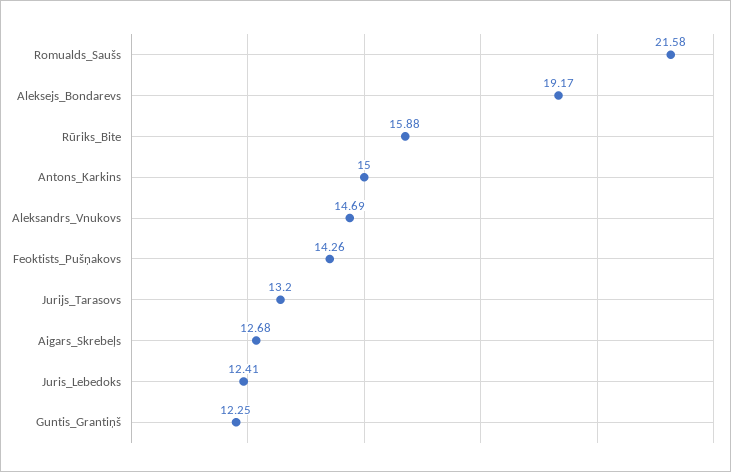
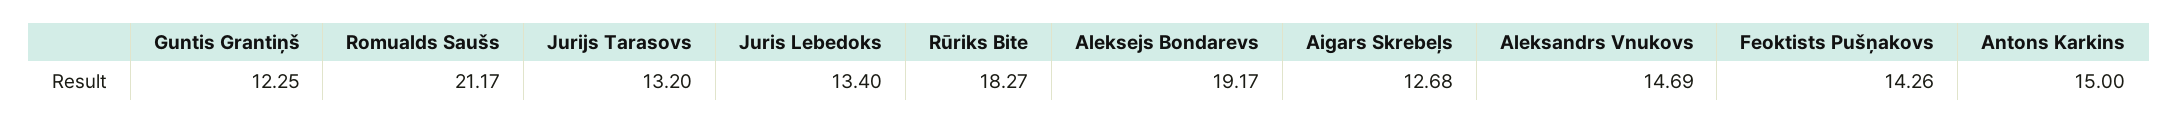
Romualds_Saušs: 21.58 -> 21.17
Rūriks_Bite: 15.88 -> 18.27
Juris_Lebedoks: 12.41 -> 13.4

